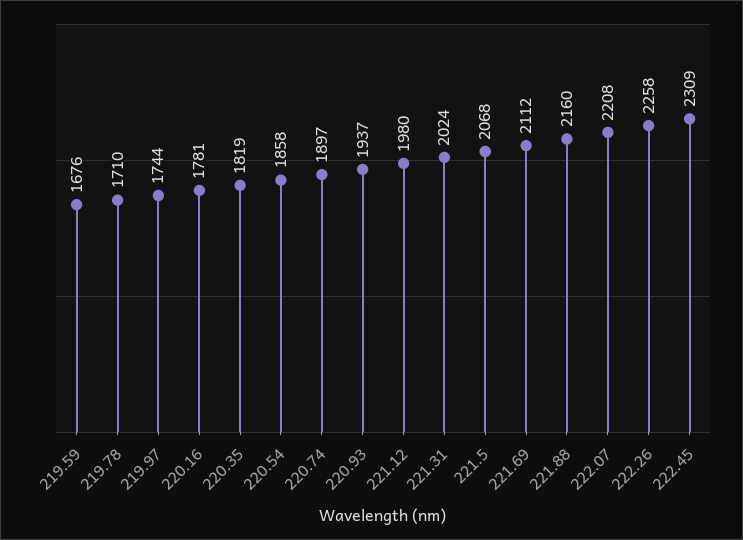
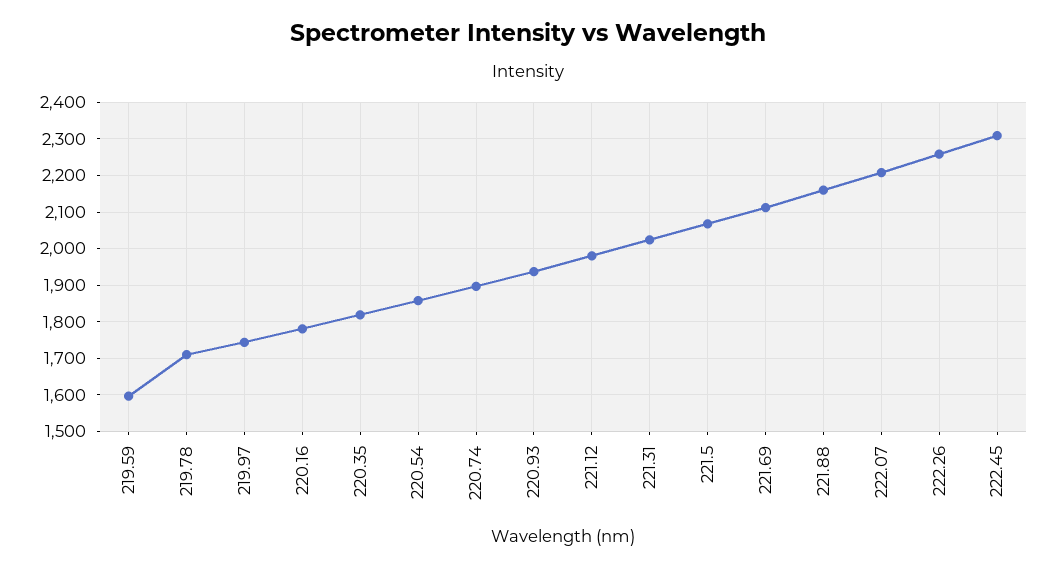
219.59: 1676 -> 1600

